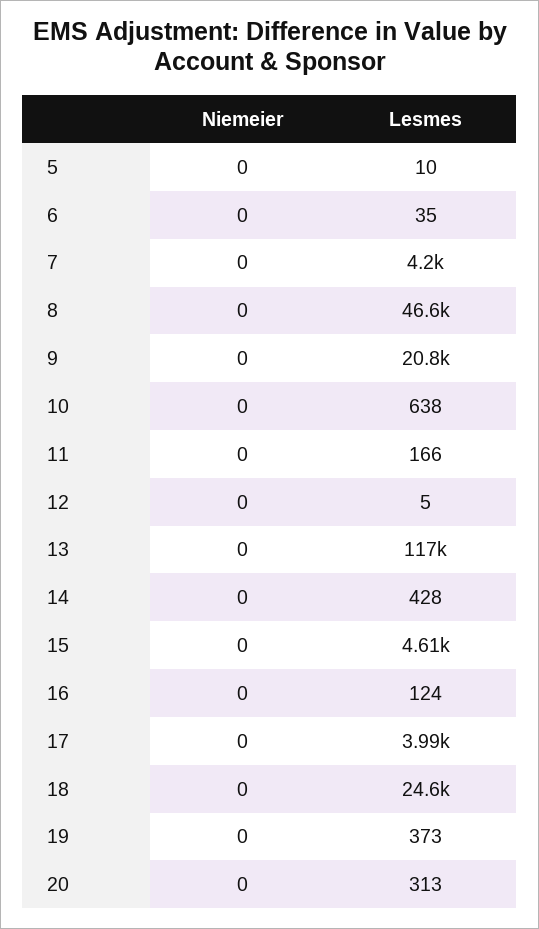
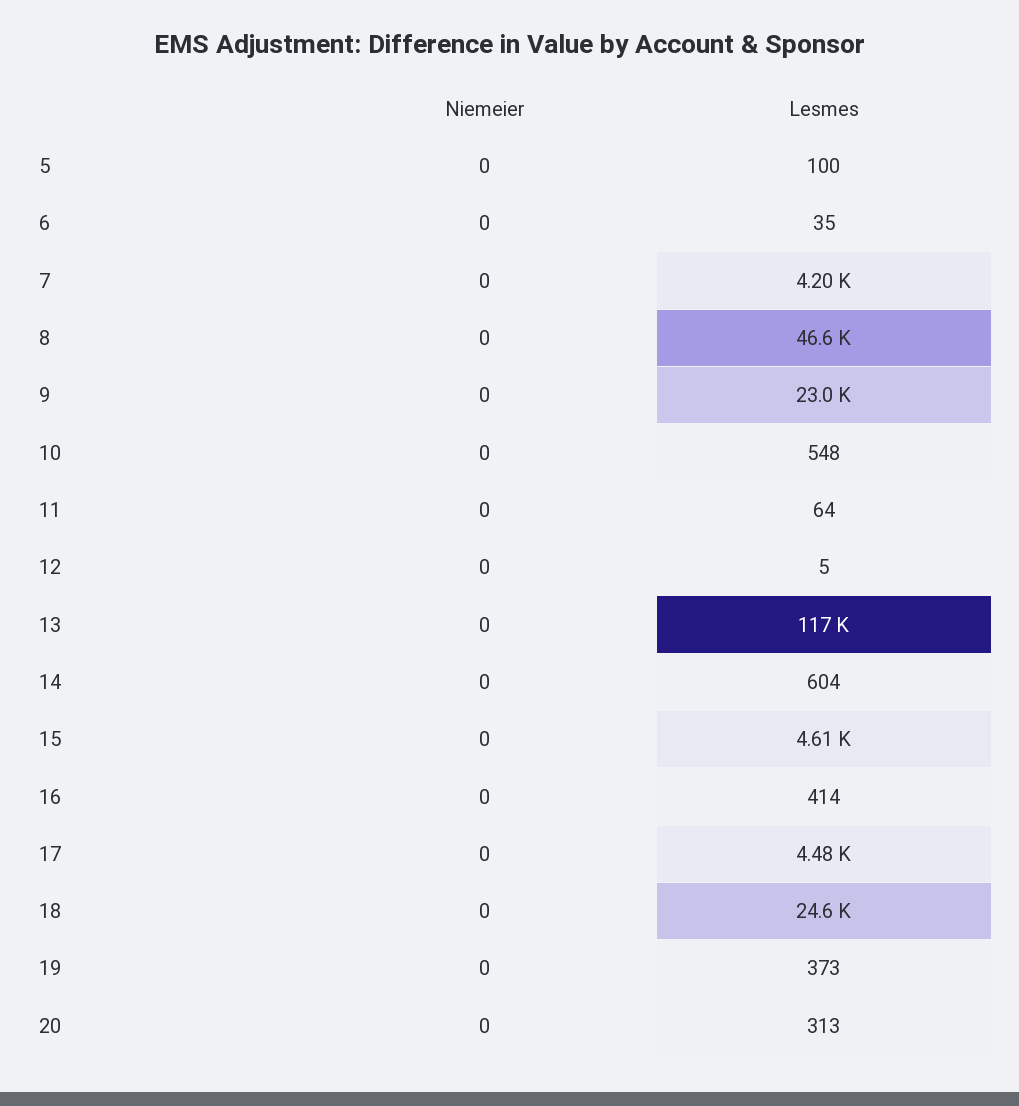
Lesmes, 5: 10 -> 100
Lesmes, 9: 20800 -> 23000
Lesmes, 10: 638 -> 548
Lesmes, 11: 166 -> 64
Lesmes, 14: 428 -> 604
Lesmes, 16: 124 -> 414
Lesmes, 17: 3990 -> 4480

